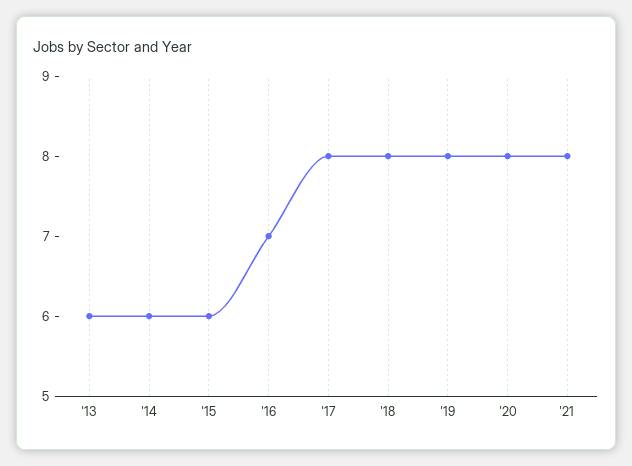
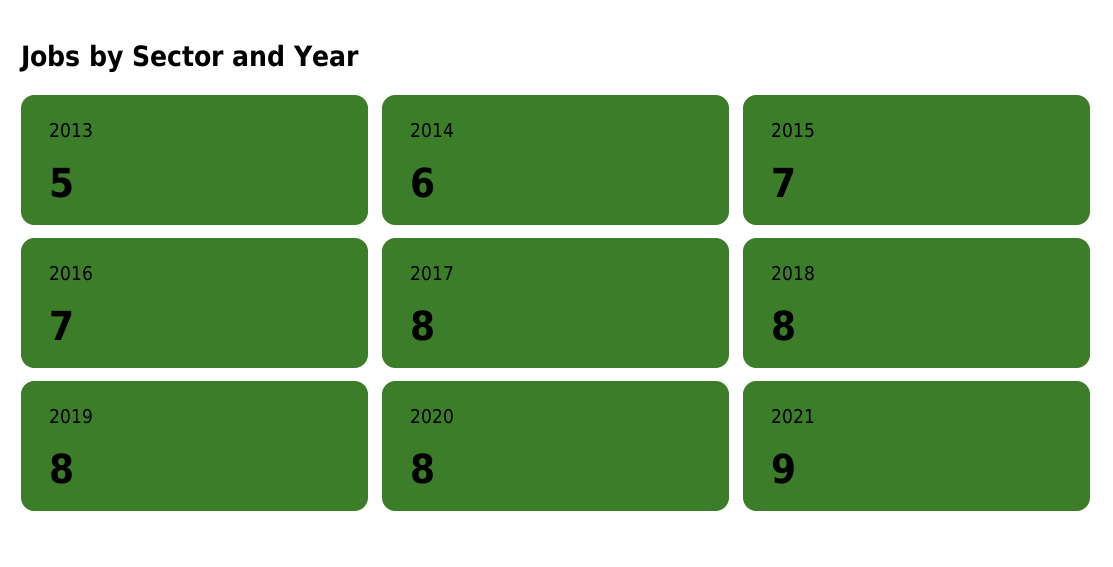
'13: 6 -> 5
'15: 6 -> 7
'21: 8 -> 9

